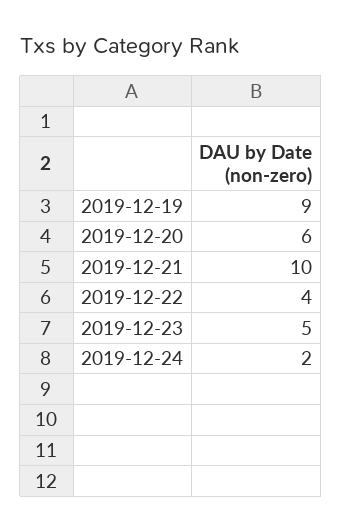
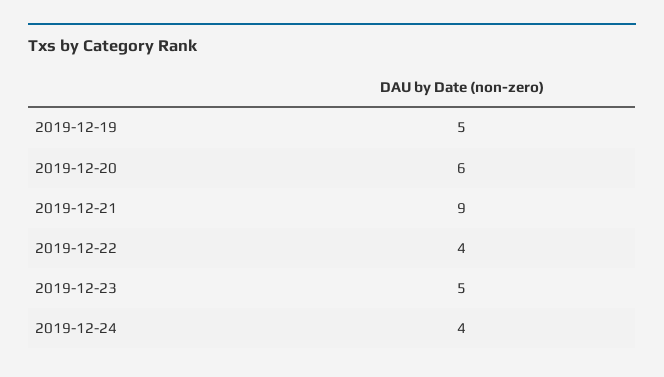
2019-12-19: 9 -> 5
2019-12-21: 10 -> 9
2019-12-24: 2 -> 4

